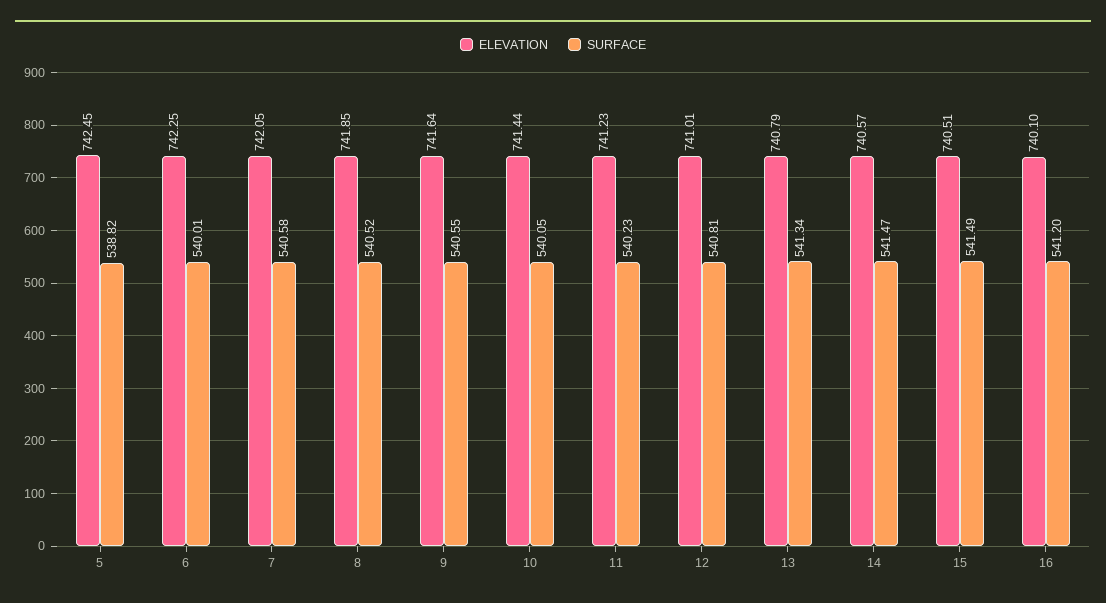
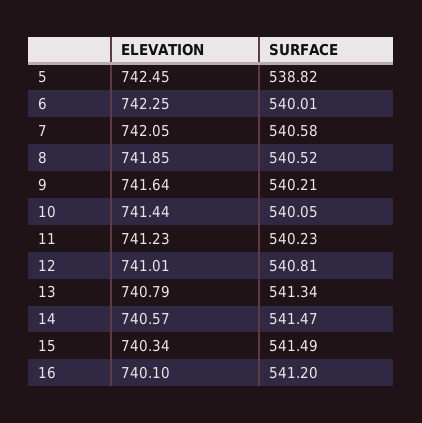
SURFACE, 9: 540.55 -> 540.21
ELEVATION, 15: 740.51 -> 740.34

